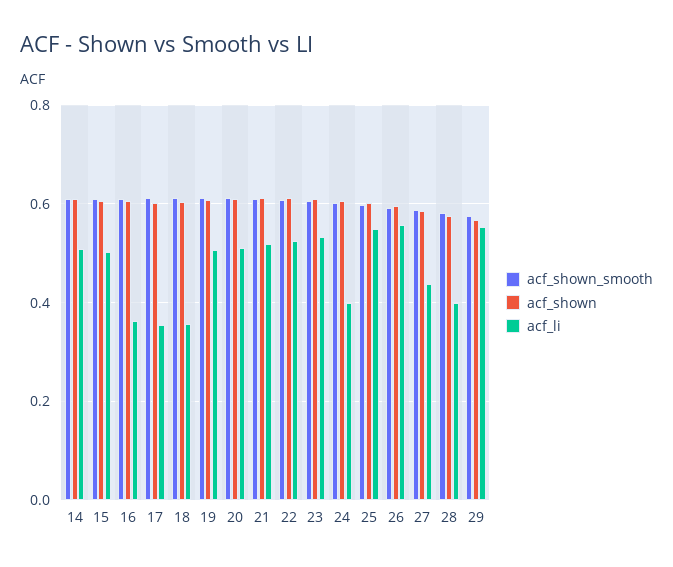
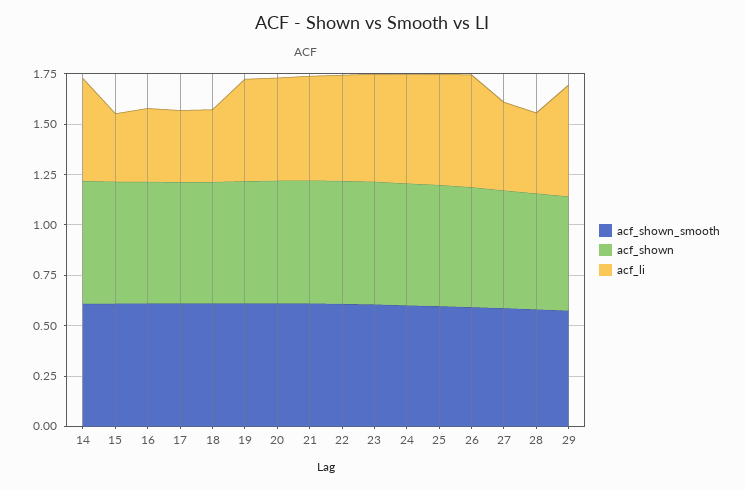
acf_li, 15: 0.5 -> 0.35
acf_li, 24: 0.4 -> 0.55

